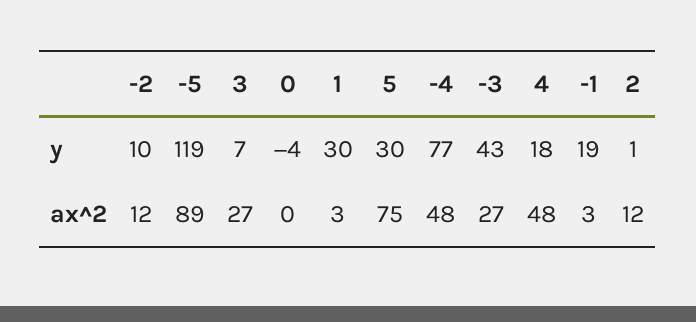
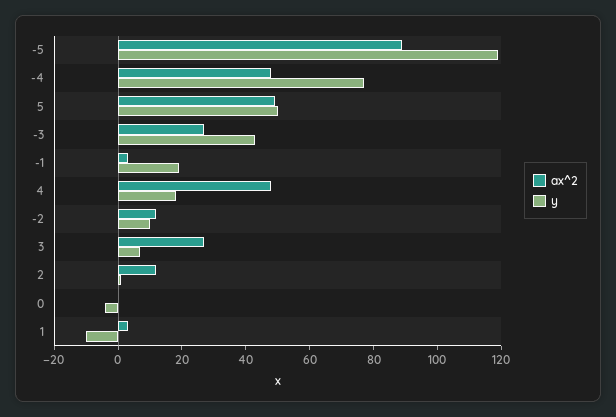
y, 1: 30 -> -10
y, 5: 30 -> 50
ax^2, 5: 75 -> 50

